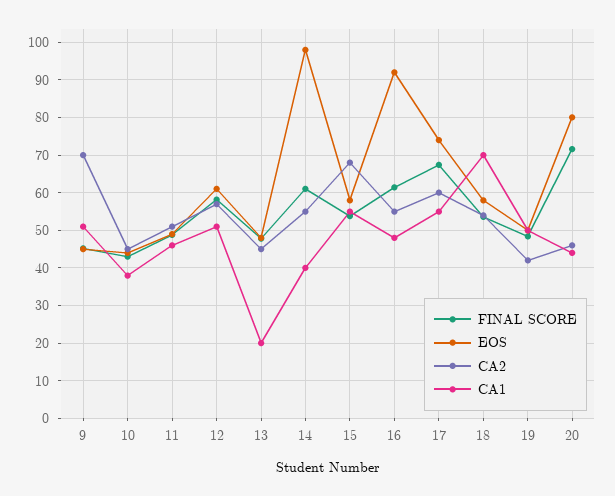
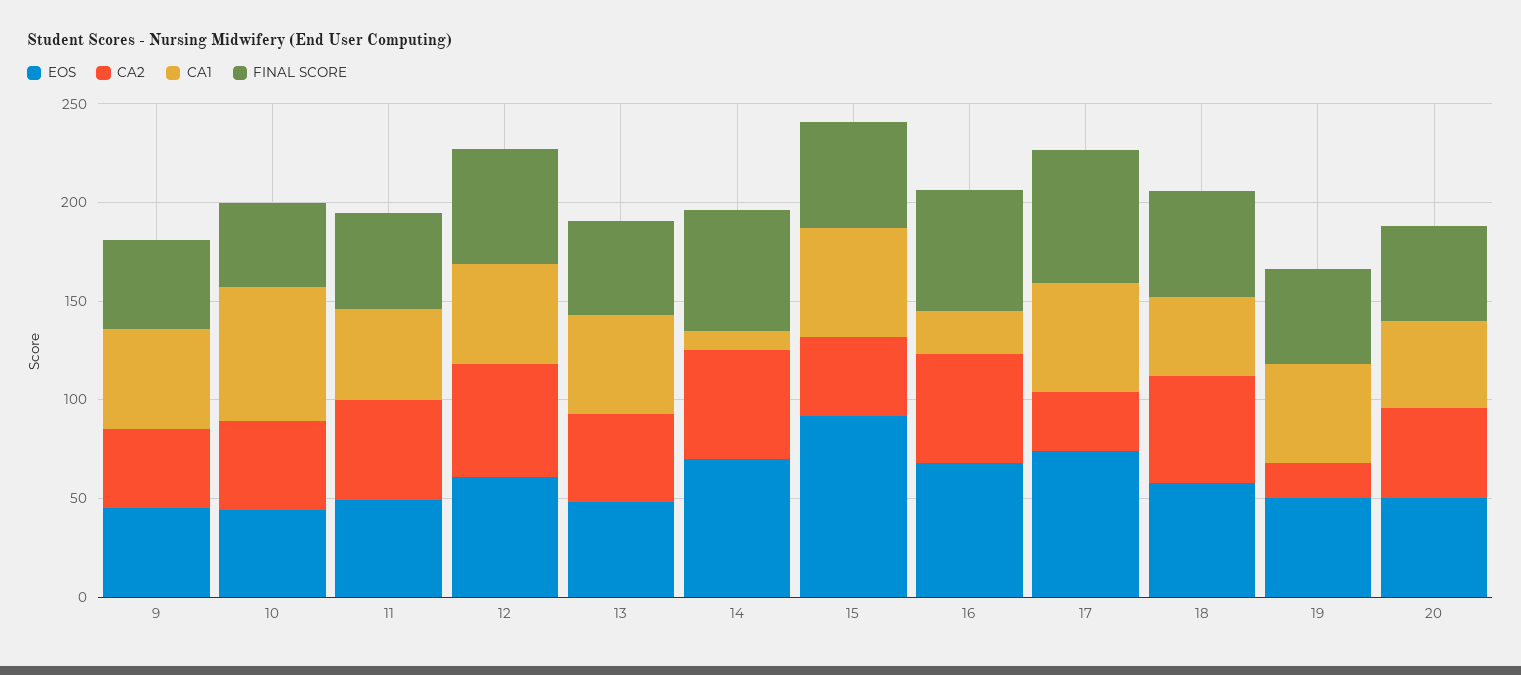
CA2, 9: 70 -> 40
CA1, 10: 38 -> 70
CA1, 13: 20 -> 50
EOS, 14: 98 -> 70
CA1, 14: 40 -> 10
EOS, 15: 58 -> 90
CA2, 15: 68 -> 40
EOS, 16: 92 -> 70
CA1, 16: 48 -> 20
CA2, 17: 60 -> 30
CA1, 18: 70 -> 40
CA2, 19: 42 -> 20
FINAL SCORE, 20: 72 -> 50
EOS, 20: 80 -> 50

